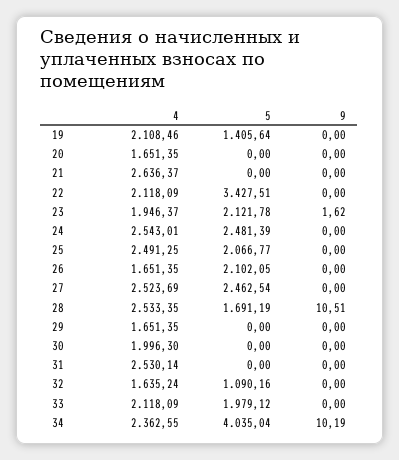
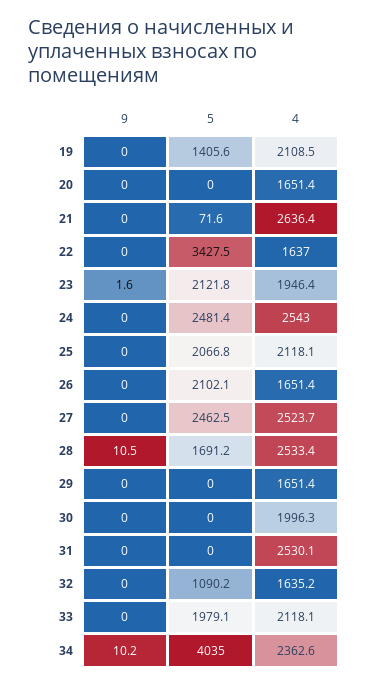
5, 21: 0 -> 71.6
4, 22: 2118.09 -> 1637
4, 25: 2491.25 -> 2118.1

